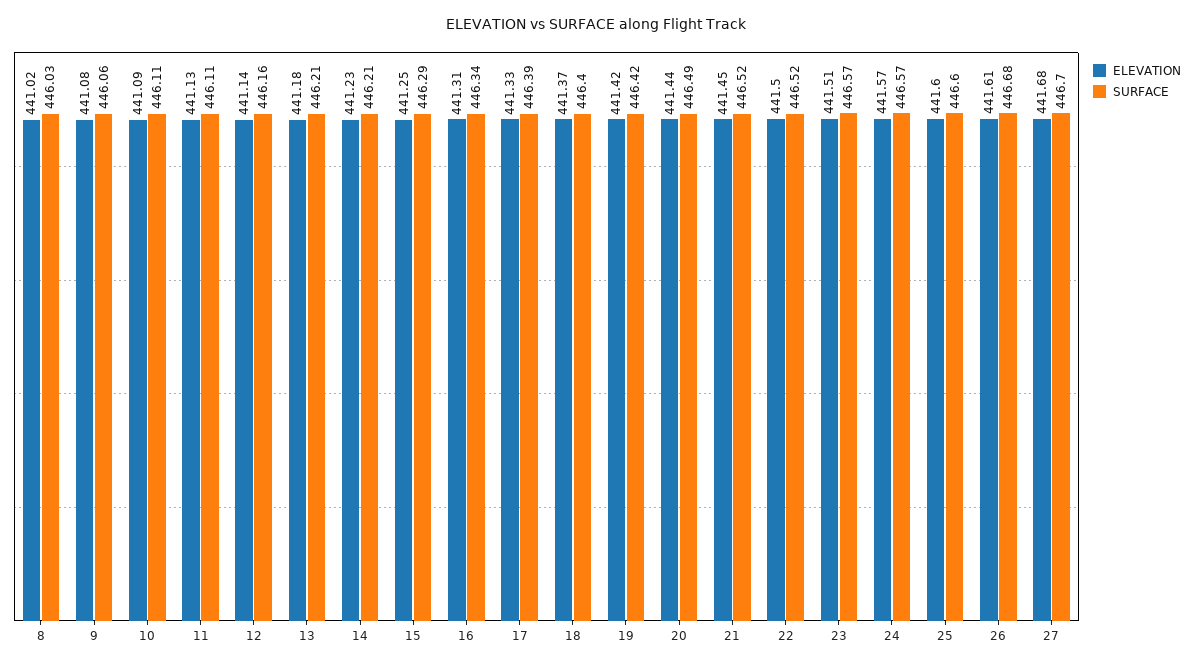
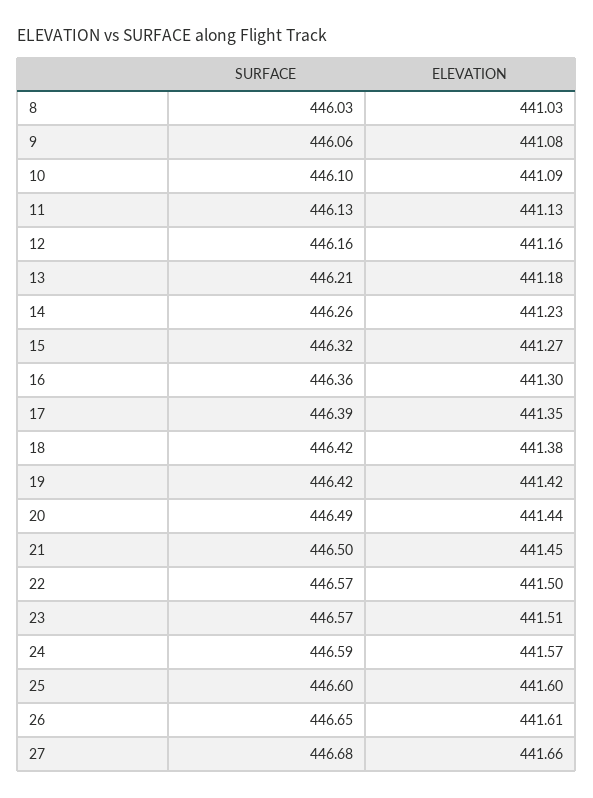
ELEVATION, 8: 441.02 -> 441.03
SURFACE, 10: 446.11 -> 446.1
SURFACE, 11: 446.11 -> 446.13
ELEVATION, 12: 441.14 -> 441.16
SURFACE, 14: 446.21 -> 446.26
ELEVATION, 15: 441.25 -> 441.27
SURFACE, 15: 446.29 -> 446.32
ELEVATION, 16: 441.31 -> 441.3
SURFACE, 16: 446.34 -> 446.36
ELEVATION, 17: 441.33 -> 441.35
ELEVATION, 18: 441.37 -> 441.38
SURFACE, 18: 446.4 -> 446.42
SURFACE, 21: 446.52 -> 446.5
SURFACE, 22: 446.52 -> 446.57
SURFACE, 24: 446.57 -> 446.59
SURFACE, 26: 446.68 -> 446.65
ELEVATION, 27: 441.68 -> 441.66
SURFACE, 27: 446.7 -> 446.68

